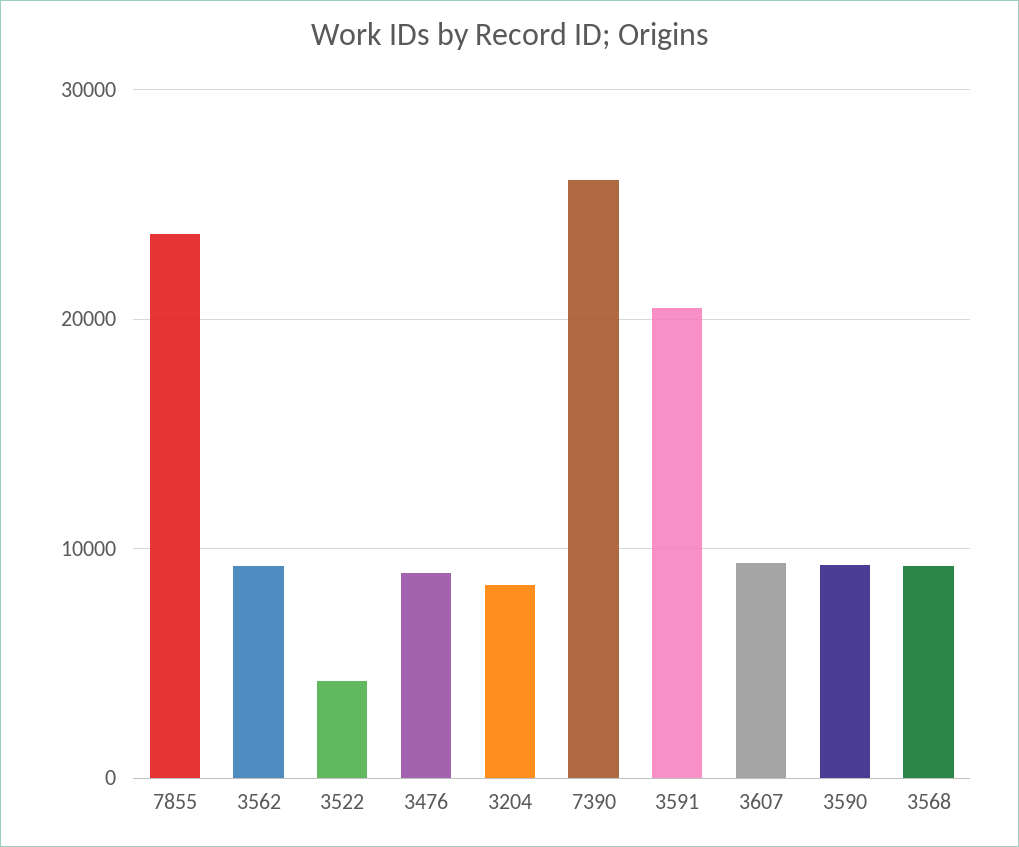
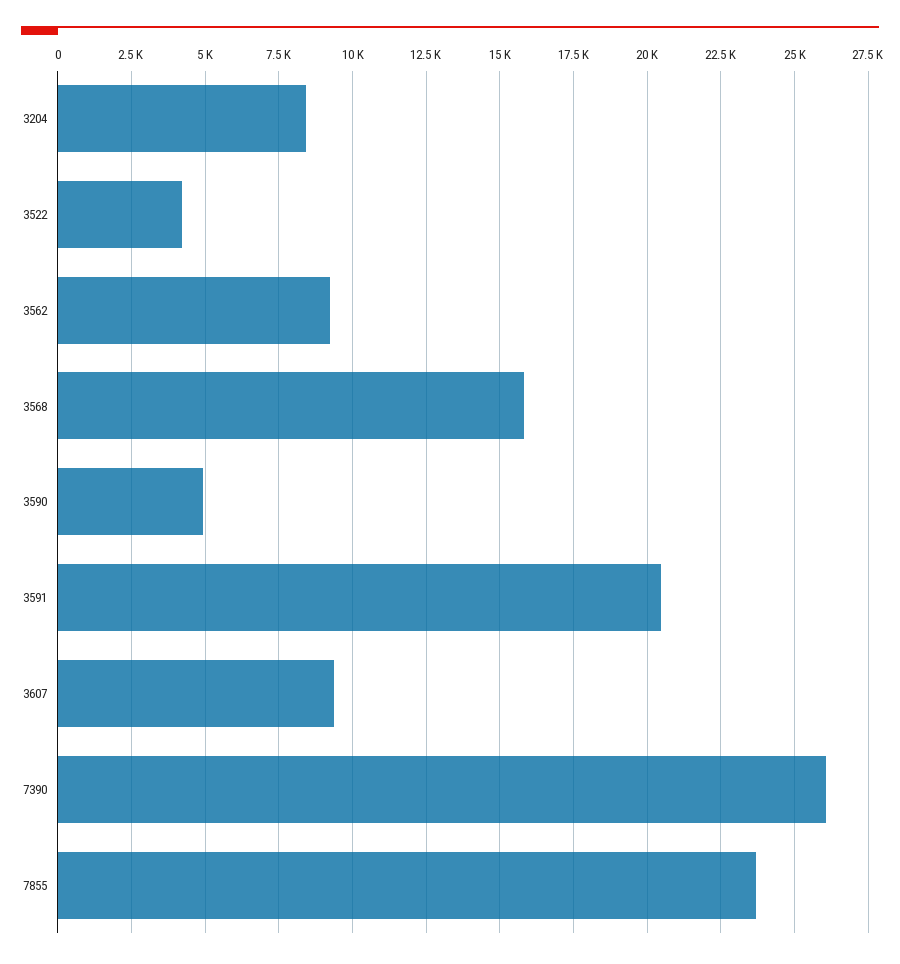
3476: 9000 -> none
3590: 9000 -> 5000
3568: 9000 -> 15750

